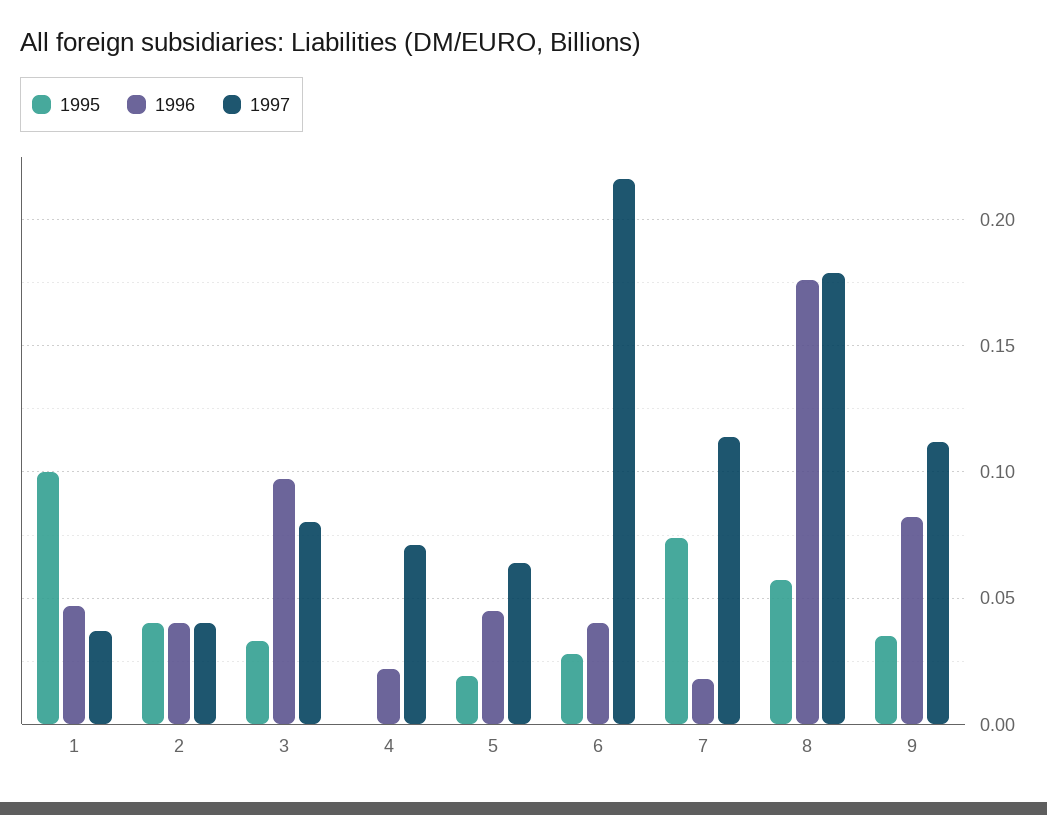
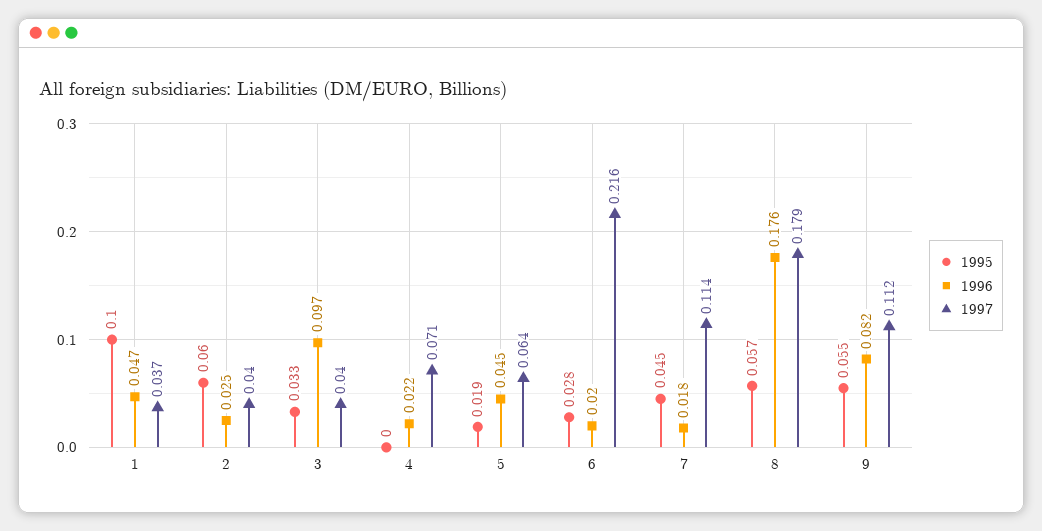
1995, 2: 0.04 -> 0.06
1996, 2: 0.04 -> 0.025
1997, 3: 0.08 -> 0.04
1996, 6: 0.04 -> 0.02
1995, 7: 0.075 -> 0.045
1995, 9: 0.035 -> 0.055

